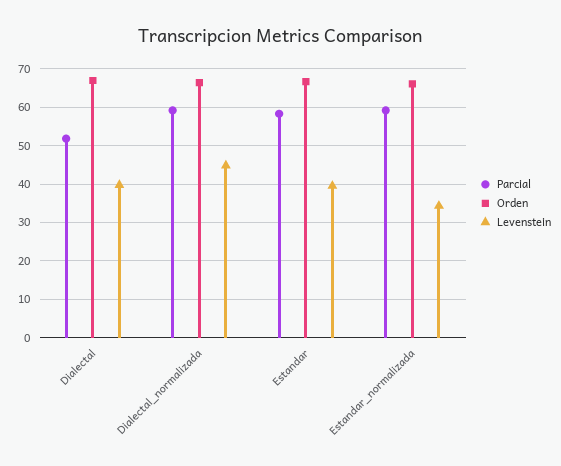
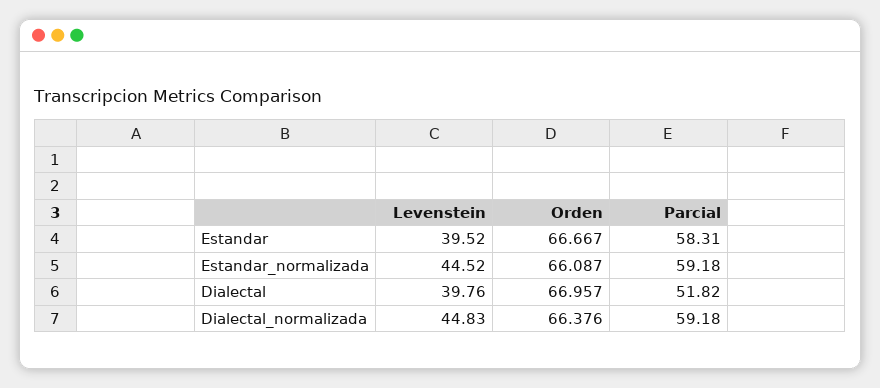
Levenstein, Estandar_normalizada: 34 -> 44.52

